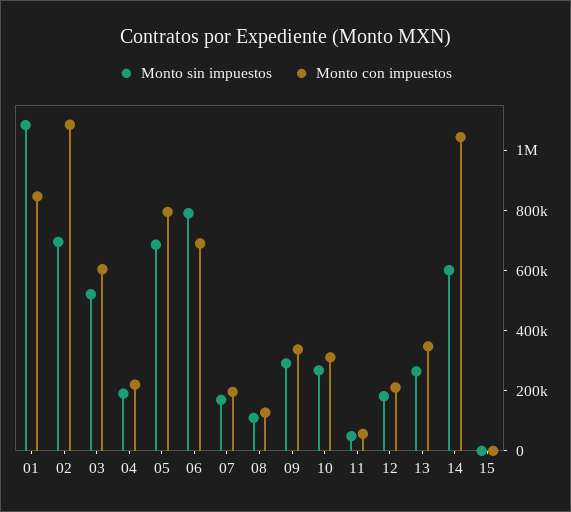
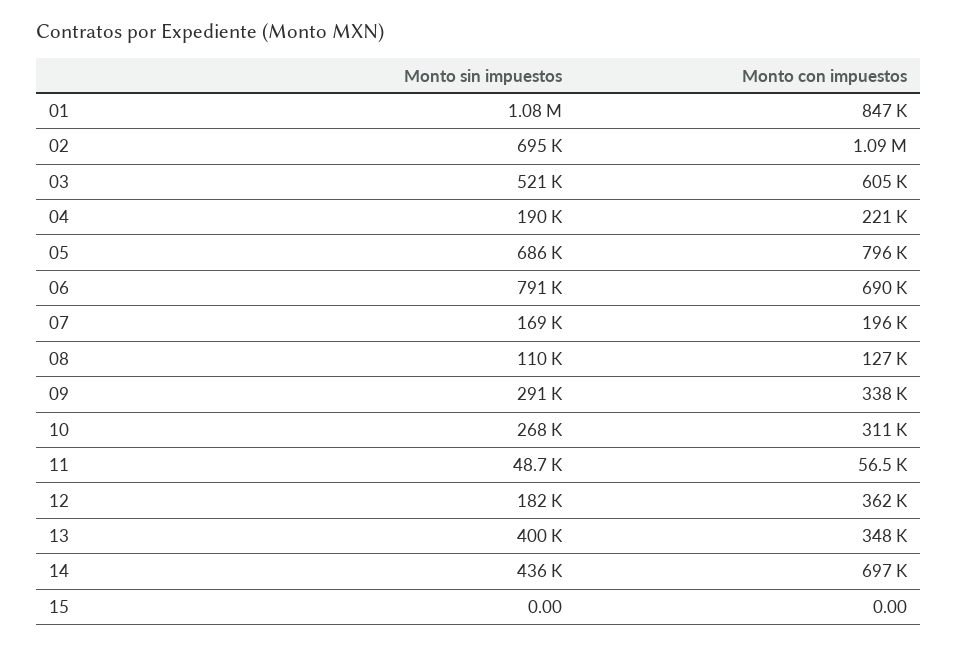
Monto con impuestos, 12: 200000 -> 362000
Monto sin impuestos, 13: 250000 -> 400000
Monto sin impuestos, 14: 600000 -> 436000
Monto con impuestos, 14: 1050000 -> 697000

